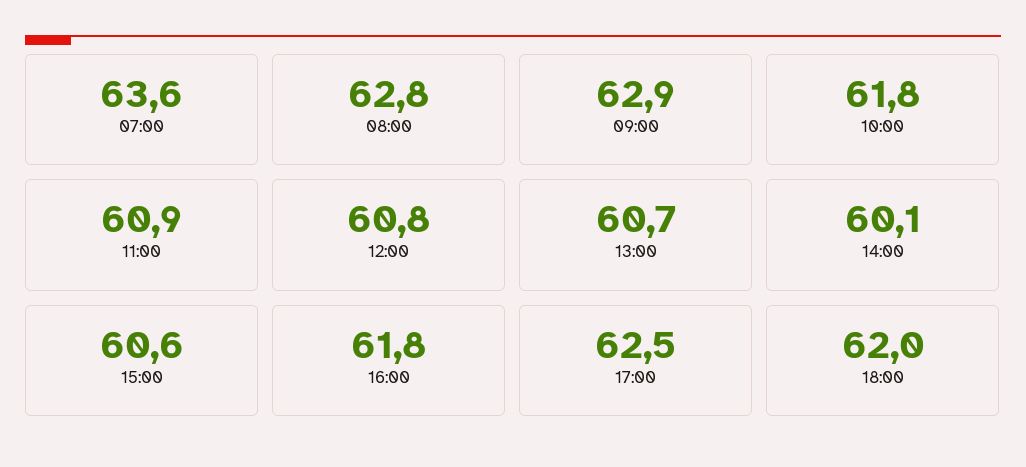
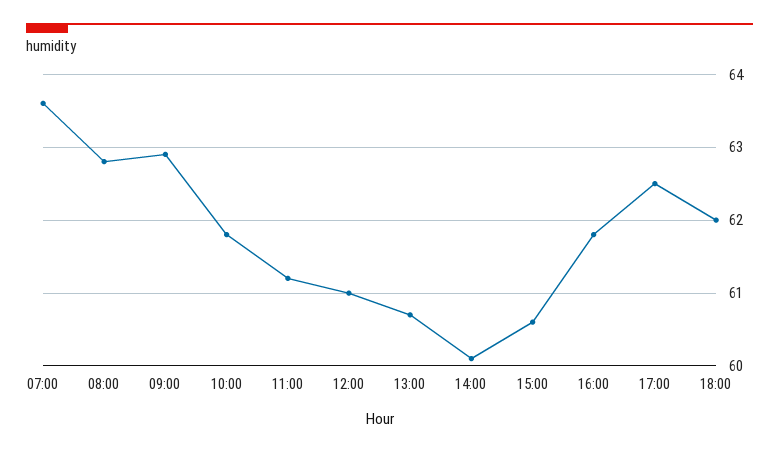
11:00: 60.9 -> 61.2
12:00: 60.8 -> 61

